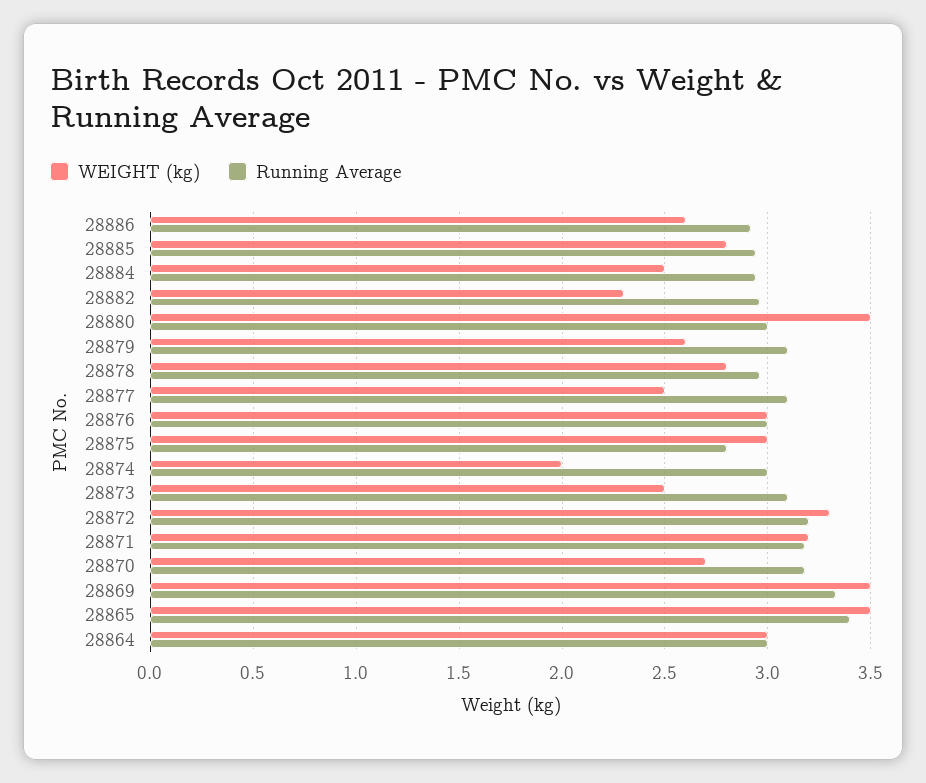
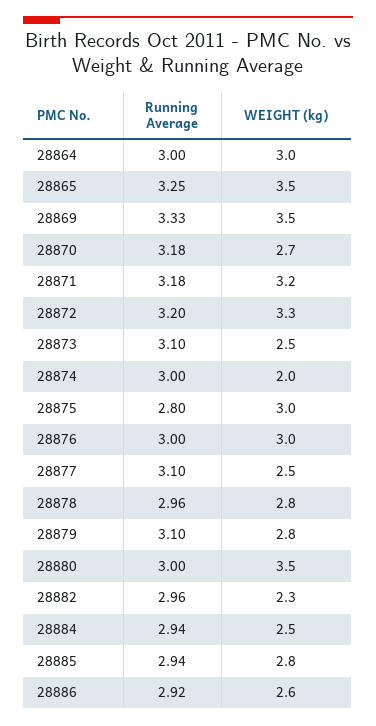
WEIGHT (kg), 28879: 2.6 -> 2.8
Running Average, 28865: 3.4 -> 3.25

